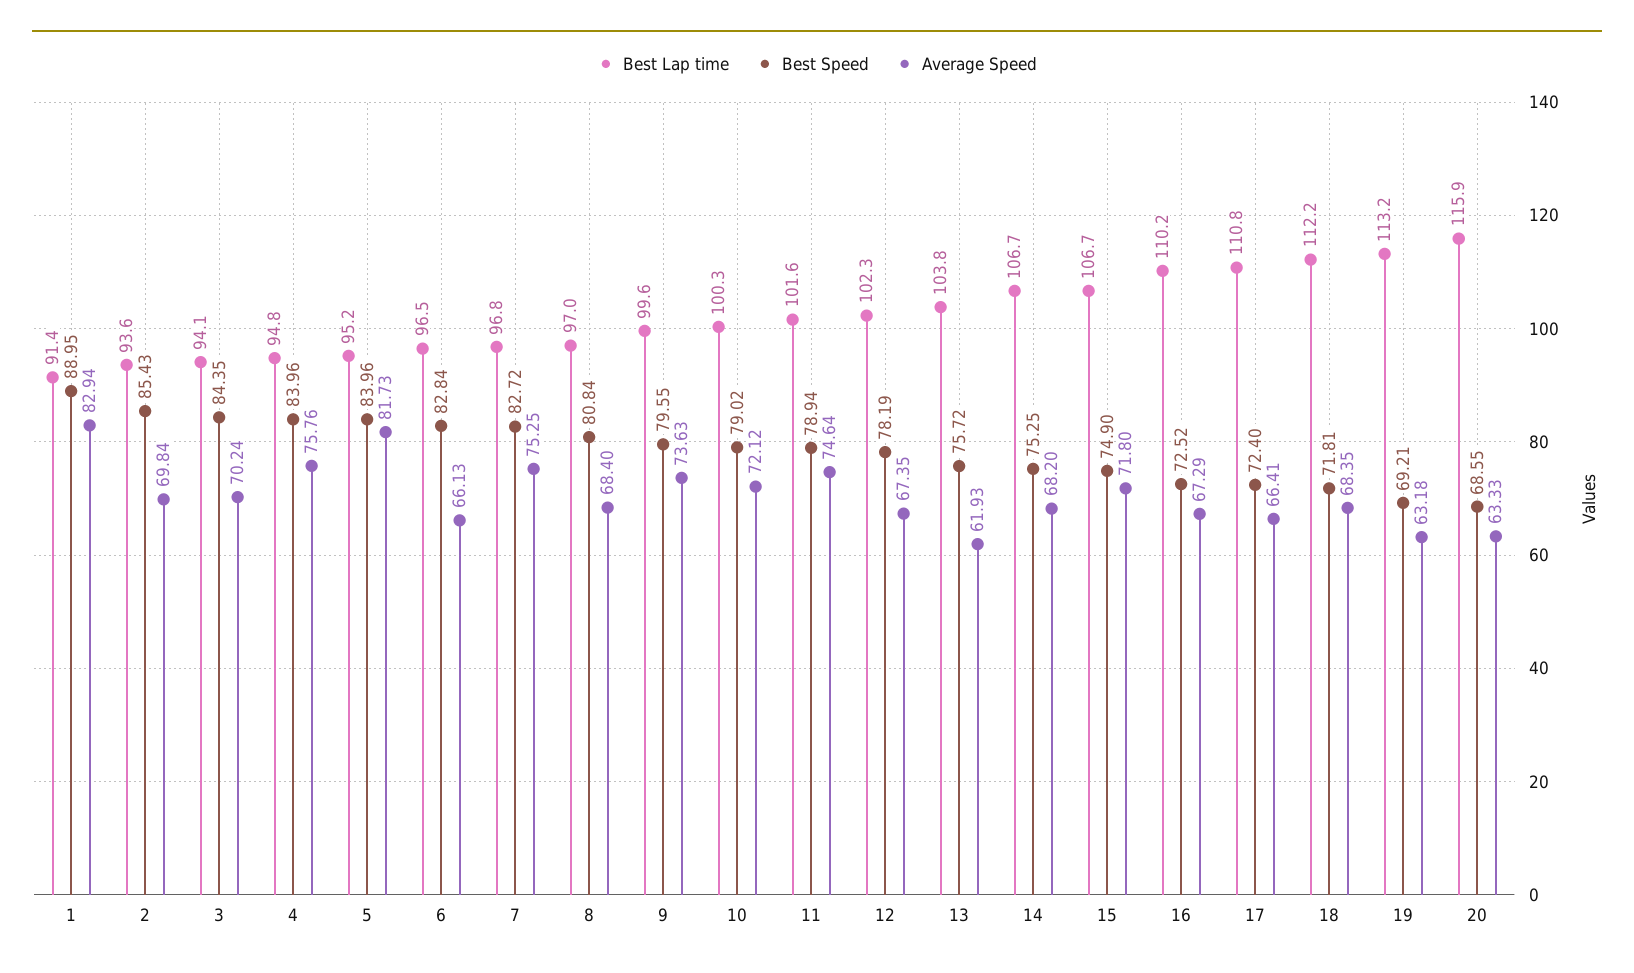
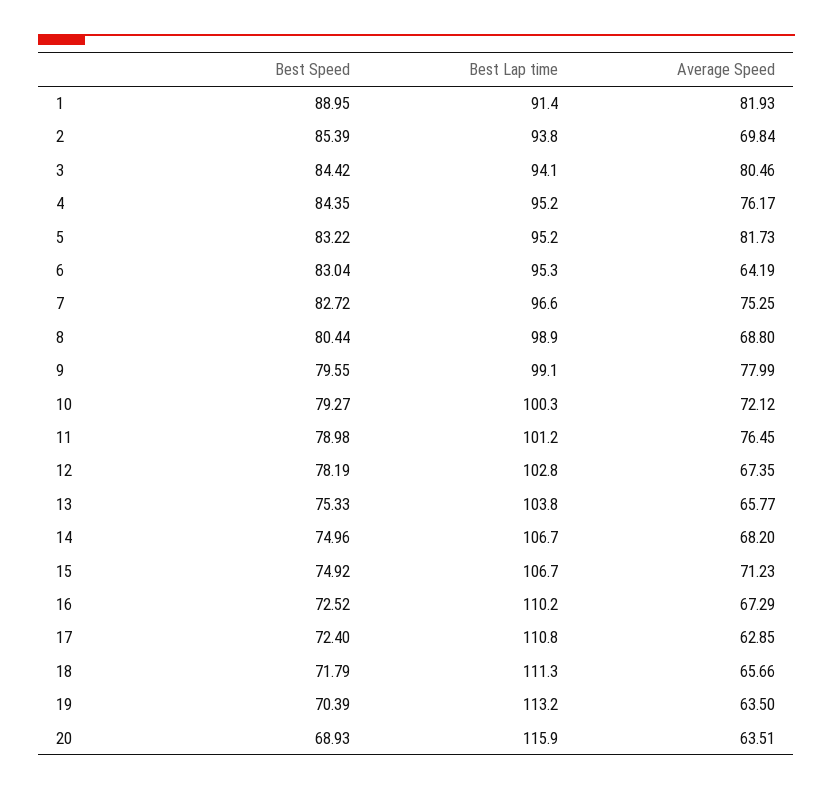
Average Speed, 1: 82.94 -> 81.93
Best Lap time, 2: 93.6 -> 93.8
Best Speed, 2: 85.43 -> 85.39
Best Speed, 3: 84.35 -> 84.42
Average Speed, 3: 70.24 -> 80.46
Best Lap time, 4: 94.8 -> 95.2
Best Speed, 4: 83.96 -> 84.35
Average Speed, 4: 75.76 -> 76.17
Best Speed, 5: 83.96 -> 83.22
Best Lap time, 6: 96.5 -> 95.3
Best Speed, 6: 82.84 -> 83.04
Average Speed, 6: 66.13 -> 64.19
Best Lap time, 7: 96.8 -> 96.6
Best Lap time, 8: 97 -> 98.9
Best Speed, 8: 80.84 -> 80.44
Average Speed, 8: 68.4 -> 68.8
Best Lap time, 9: 99.6 -> 99.1
Average Speed, 9: 73.63 -> 77.99
Best Speed, 10: 79.02 -> 79.27
Best Lap time, 11: 101.6 -> 101.2
Best Speed, 11: 78.94 -> 78.98
Average Speed, 11: 74.64 -> 76.45
Best Lap time, 12: 102.3 -> 102.8
Best Speed, 13: 75.72 -> 75.33
Average Speed, 13: 61.93 -> 65.77
Best Speed, 14: 75.25 -> 74.96
Best Speed, 15: 74.9 -> 74.92
Average Speed, 15: 71.8 -> 71.23
Average Speed, 17: 66.41 -> 62.85
Best Lap time, 18: 112.2 -> 111.3
Best Speed, 18: 71.81 -> 71.79
Average Speed, 18: 68.35 -> 65.66
Best Speed, 19: 69.21 -> 70.39
Average Speed, 19: 63.18 -> 63.5
Best Speed, 20: 68.55 -> 68.93
Average Speed, 20: 63.33 -> 63.51

